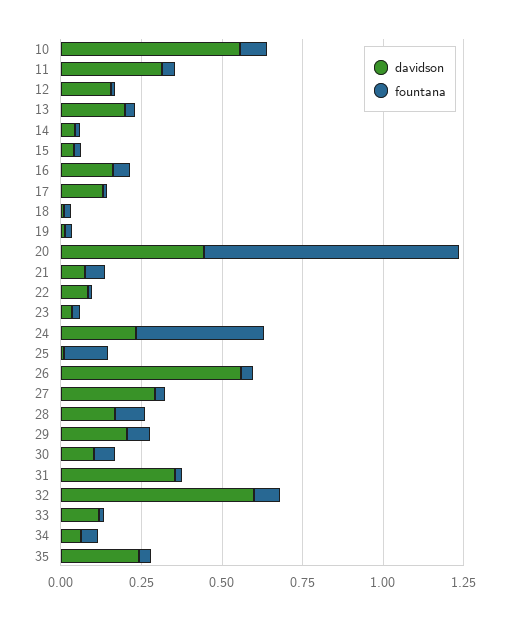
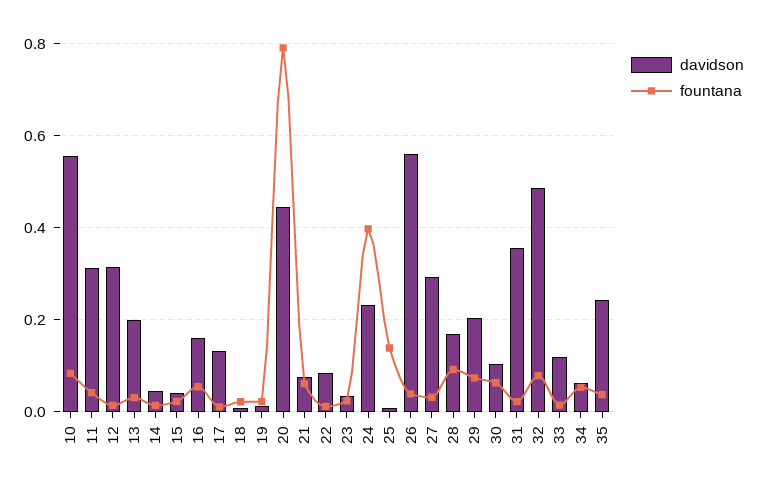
davidson, 12: 0.15 -> 0.32
davidson, 32: 0.6 -> 0.48

